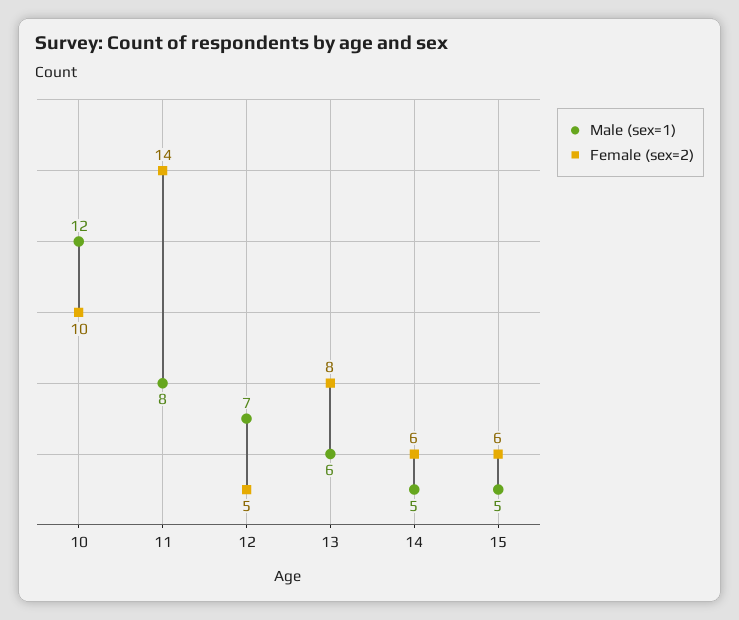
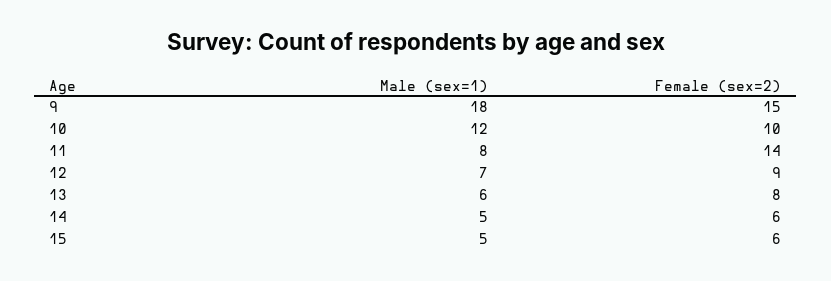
Female (sex=2), 12: 5 -> 9
Male (sex=1), 9: none -> 18
Female (sex=2), 9: none -> 15

